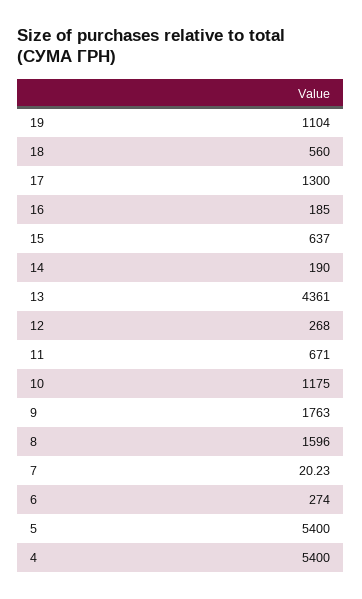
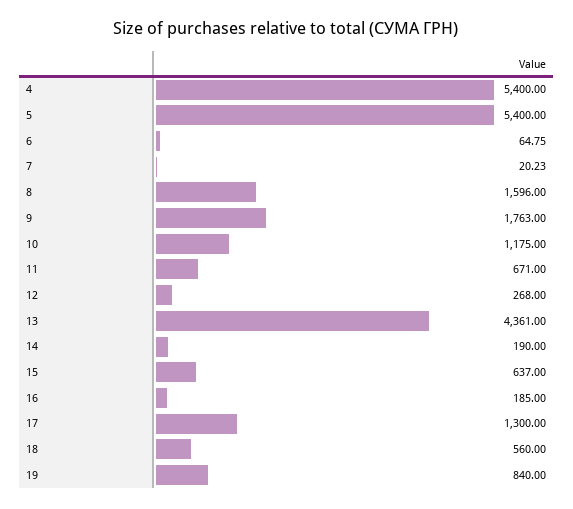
19: 1104 -> 840
6: 274 -> 64.75

